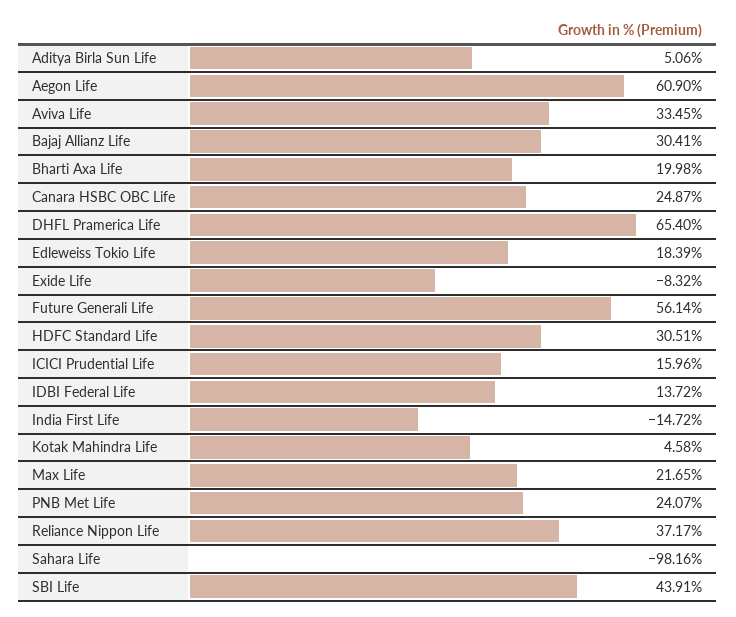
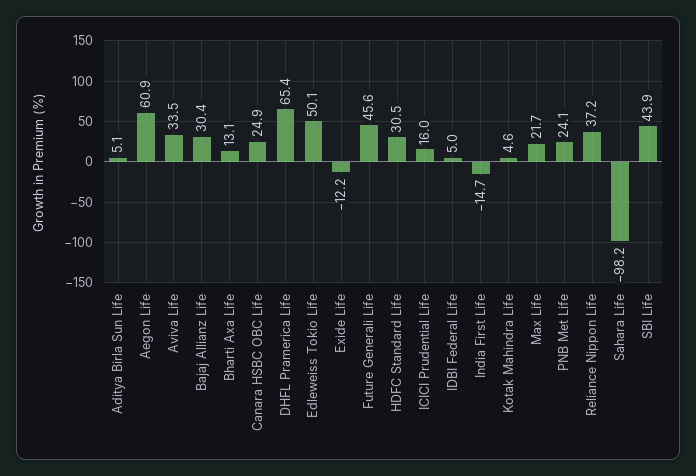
Bharti Axa Life: 19.98 -> 13.1
Edleweiss Tokio Life: 18.39 -> 50.1
Exide Life: -8.32 -> -12.2
Future Generali Life: 56.14 -> 45.6
IDBI Federal Life: 13.72 -> 5

